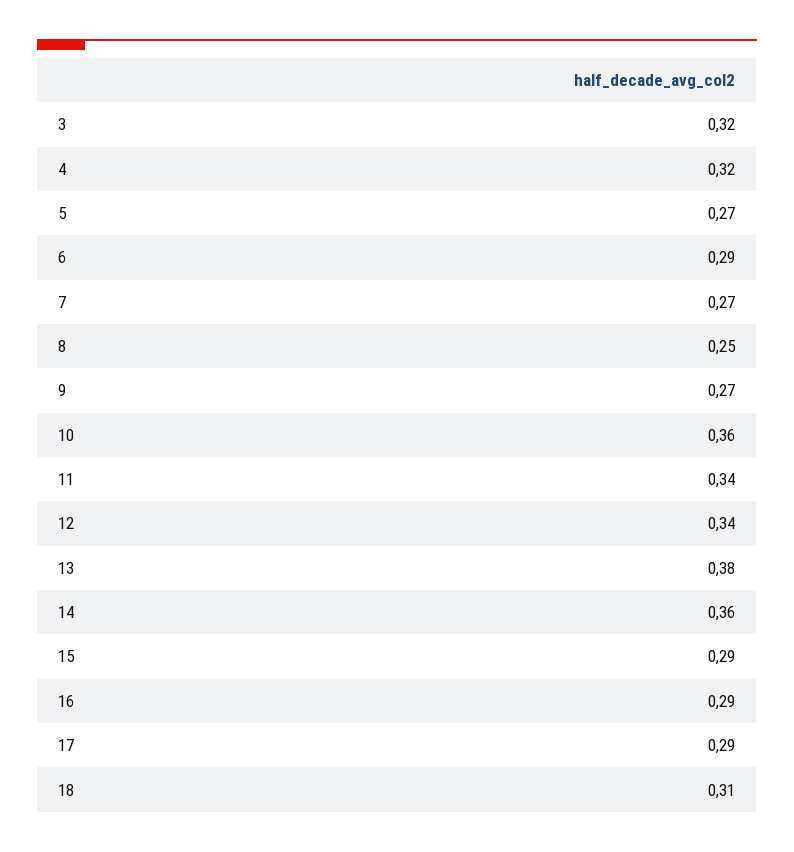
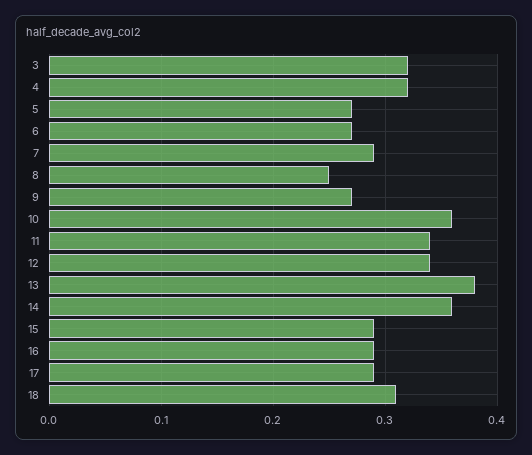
6: 0.29 -> 0.27
7: 0.27 -> 0.29

